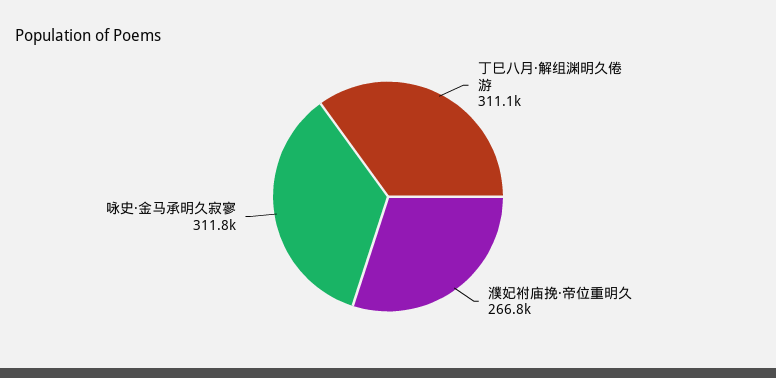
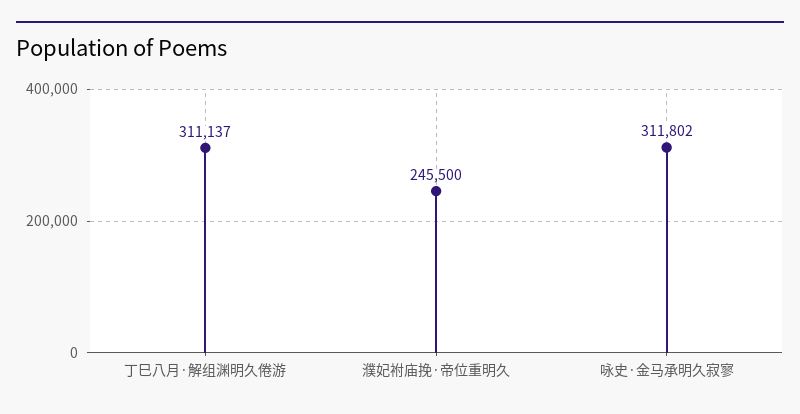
濮妃袝庙挽·帝位重明久: 266800 -> 245500

